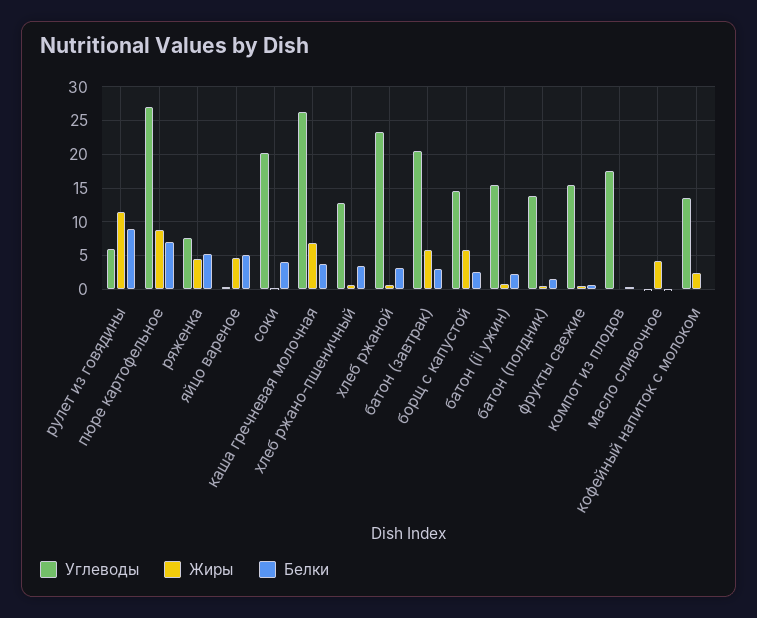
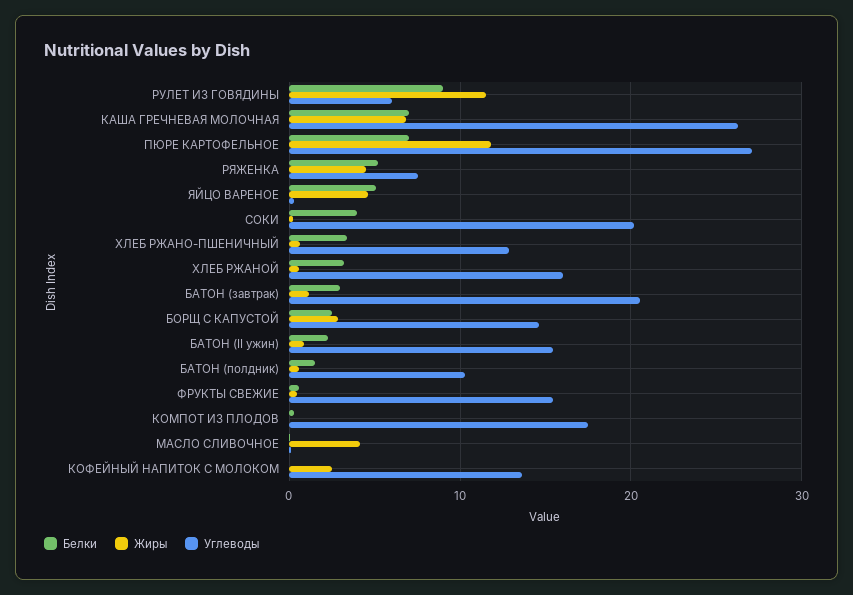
Жиры, пюре картофельное: 9 -> 12
Белки, каша гречневая молочная: 4 -> 7
Углеводы, хлеб ржаной: 23 -> 16
Жиры, батон (завтрак): 6 -> 1
Жиры, борщ с капустой: 6 -> 3
Углеводы, батон (полдник): 14 -> 10

